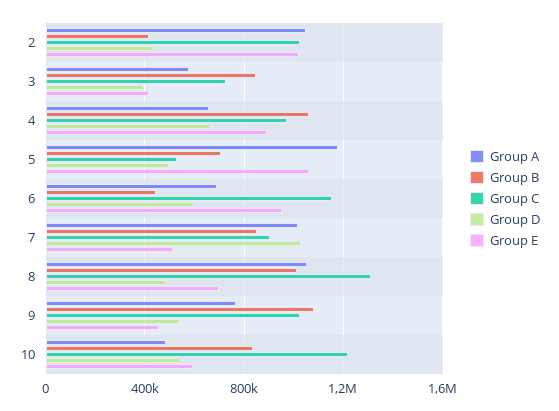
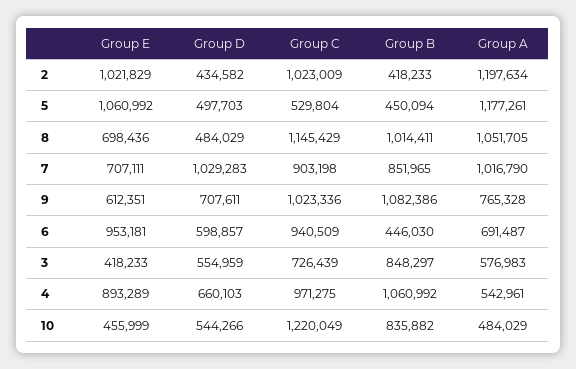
Group A, 2: 1050000 -> 1197634
Group D, 3: 400000 -> 554959
Group A, 4: 650000 -> 542961
Group B, 5: 700000 -> 450094
Group C, 6: 1150000 -> 940509
Group E, 7: 500000 -> 707111
Group C, 8: 1300000 -> 1145429
Group D, 9: 550000 -> 707611
Group E, 9: 450000 -> 612351
Group E, 10: 600000 -> 455999

